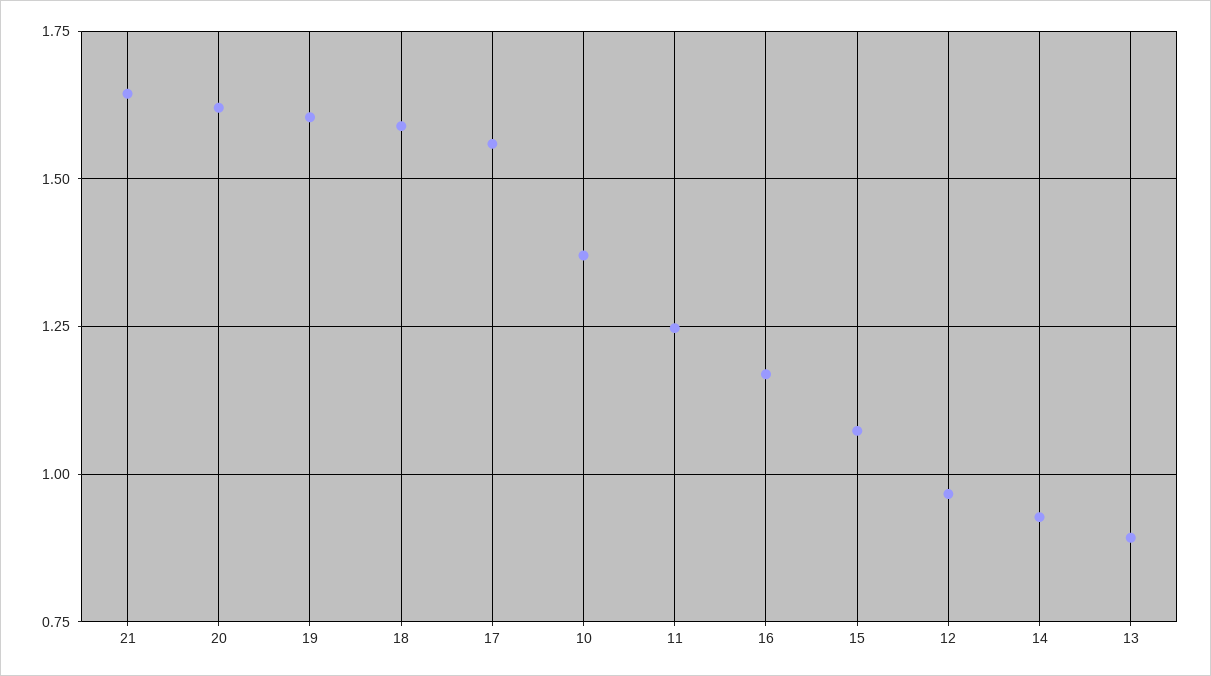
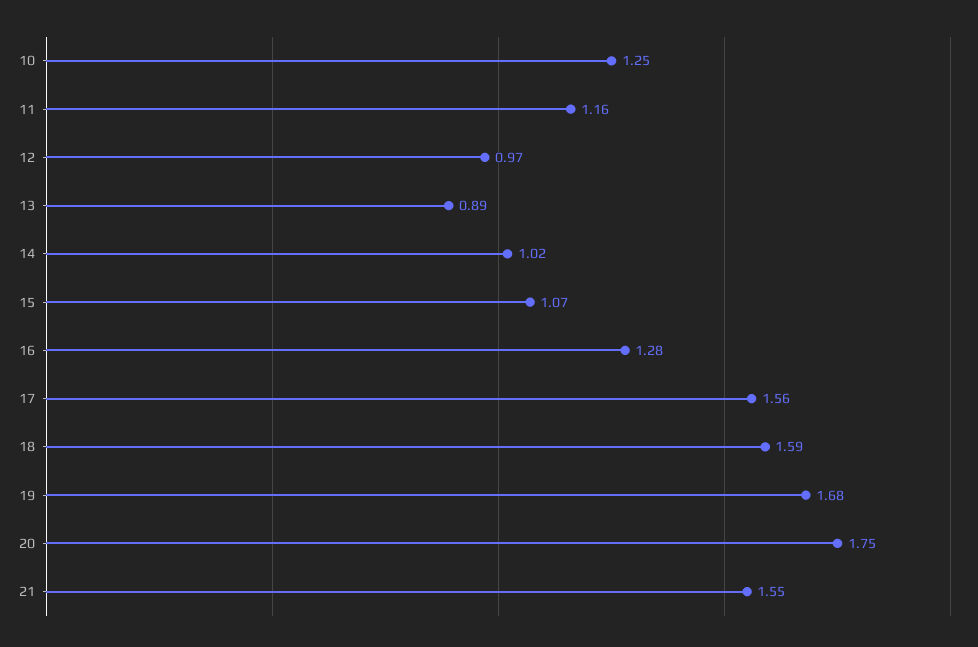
21: 1.65 -> 1.55
20: 1.625 -> 1.75
19: 1.6 -> 1.68
10: 1.375 -> 1.25
11: 1.25 -> 1.16
16: 1.175 -> 1.28
14: 0.925 -> 1.02

